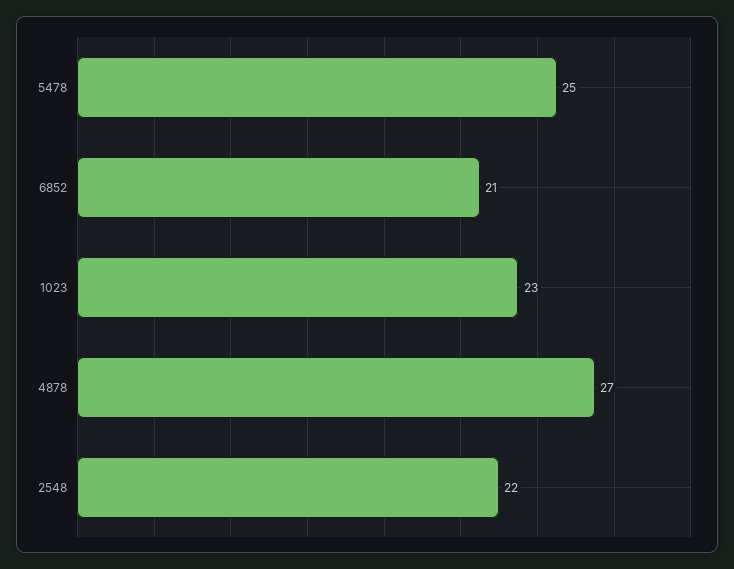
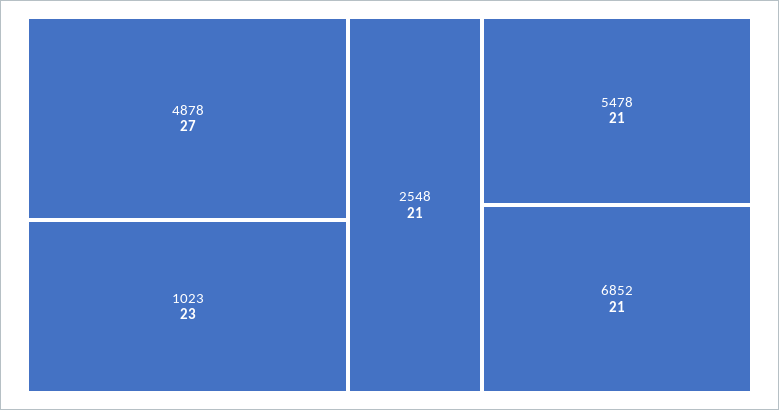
5478: 25 -> 21
2548: 22 -> 21

